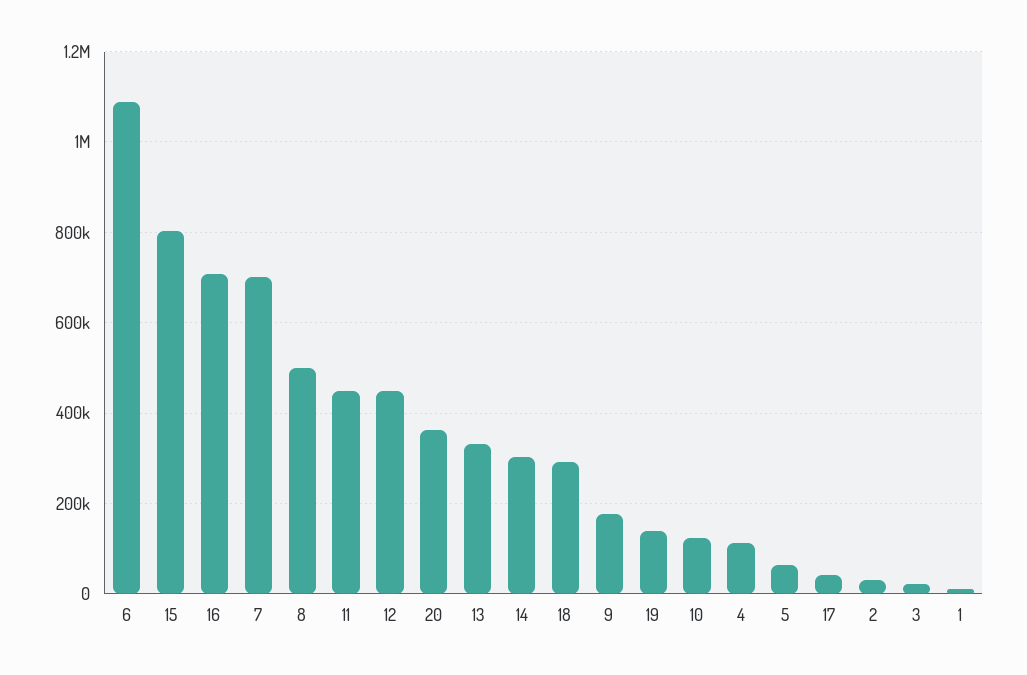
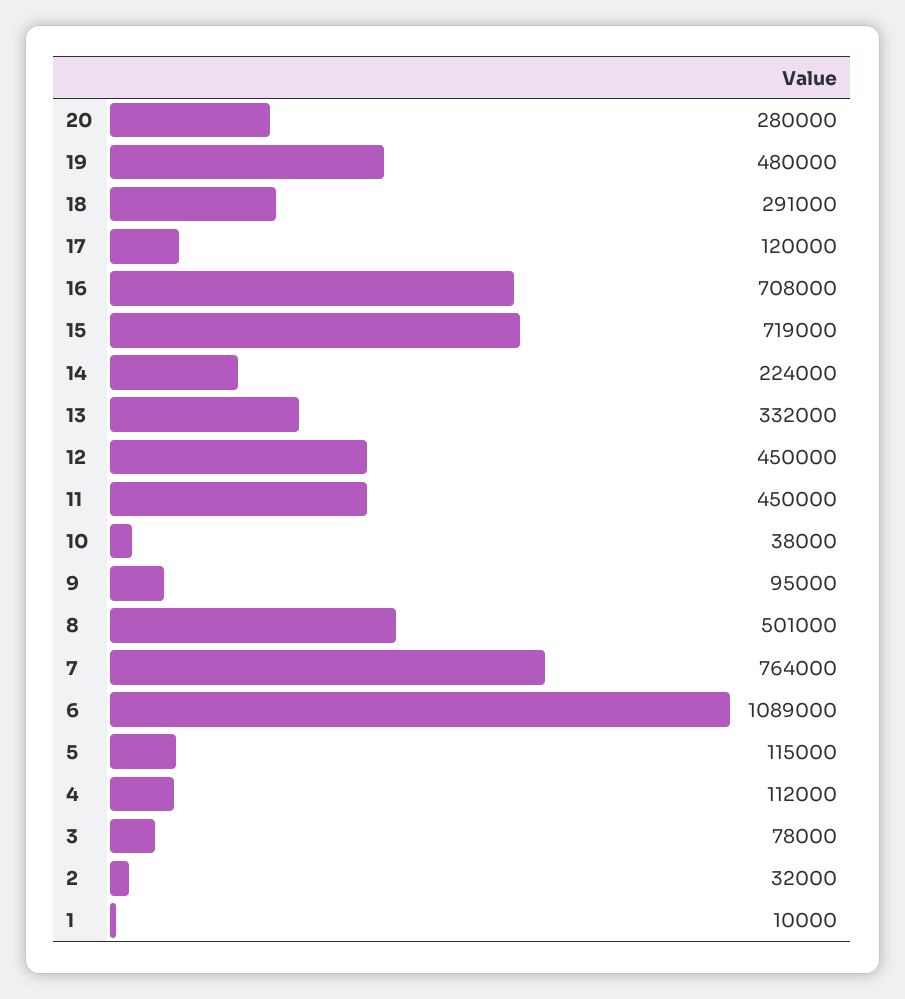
15: 800000 -> 719000
7: 700000 -> 764000
20: 360000 -> 280000
14: 300000 -> 224000
9: 180000 -> 95000
19: 140000 -> 480000
10: 120000 -> 38000
5: 60000 -> 115000
17: 40000 -> 120000
3: 20000 -> 78000

